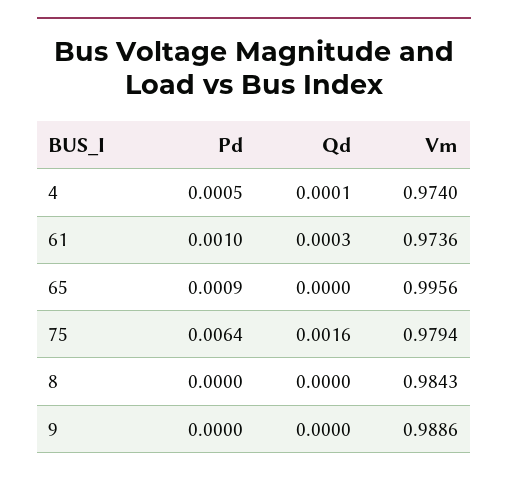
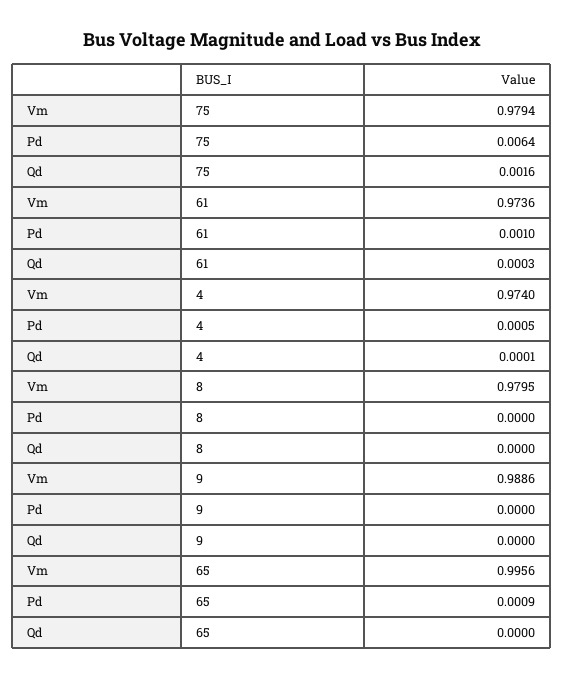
Vm, 8: 0.9843 -> 0.9795

